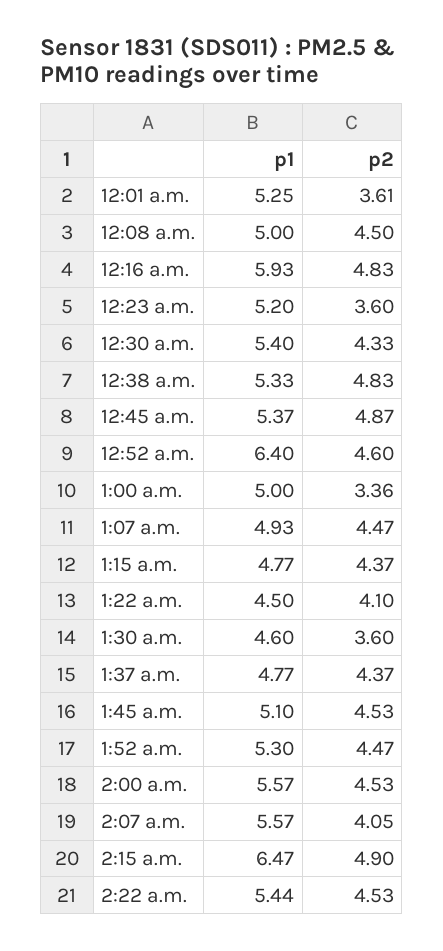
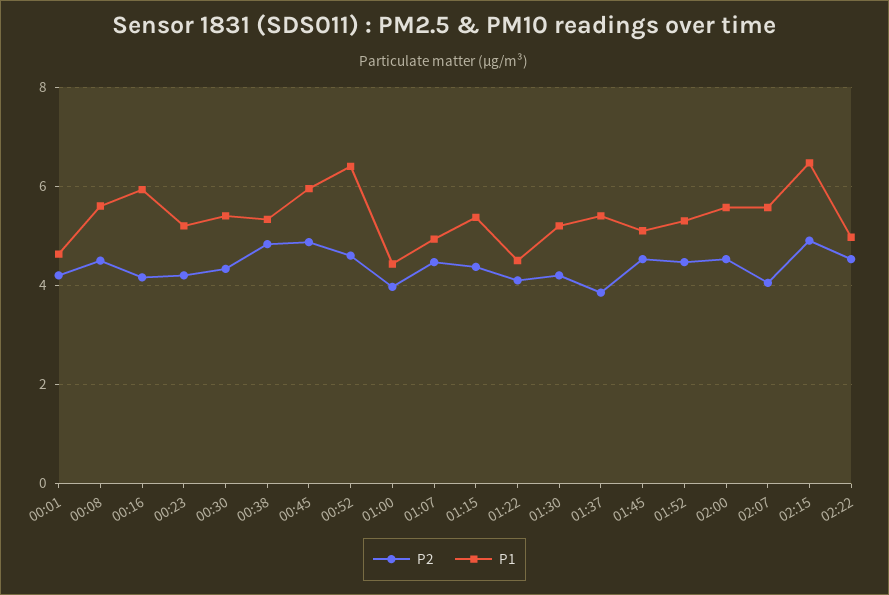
p1, 12:01 a.m.: 5.25 -> 4.6
p2, 12:01 a.m.: 3.61 -> 4.2
p1, 12:08 a.m.: 5 -> 5.6
p2, 12:16 a.m.: 4.83 -> 4.2
p2, 12:23 a.m.: 3.6 -> 4.2
p1, 12:45 a.m.: 5.37 -> 6
p1, 1:00 a.m.: 5 -> 4.4
p2, 1:00 a.m.: 3.36 -> 4
p1, 1:15 a.m.: 4.77 -> 5.4
p1, 1:30 a.m.: 4.6 -> 5.2
p2, 1:30 a.m.: 3.6 -> 4.2
p1, 1:37 a.m.: 4.77 -> 5.4
p2, 1:37 a.m.: 4.37 -> 3.8
p1, 2:22 a.m.: 5.44 -> 5

